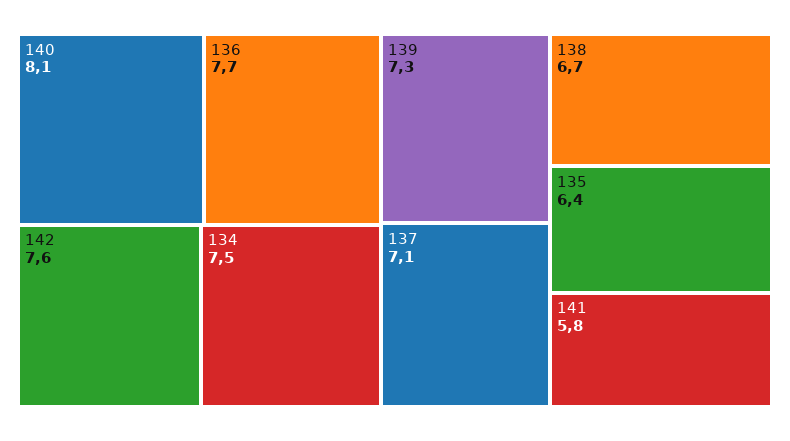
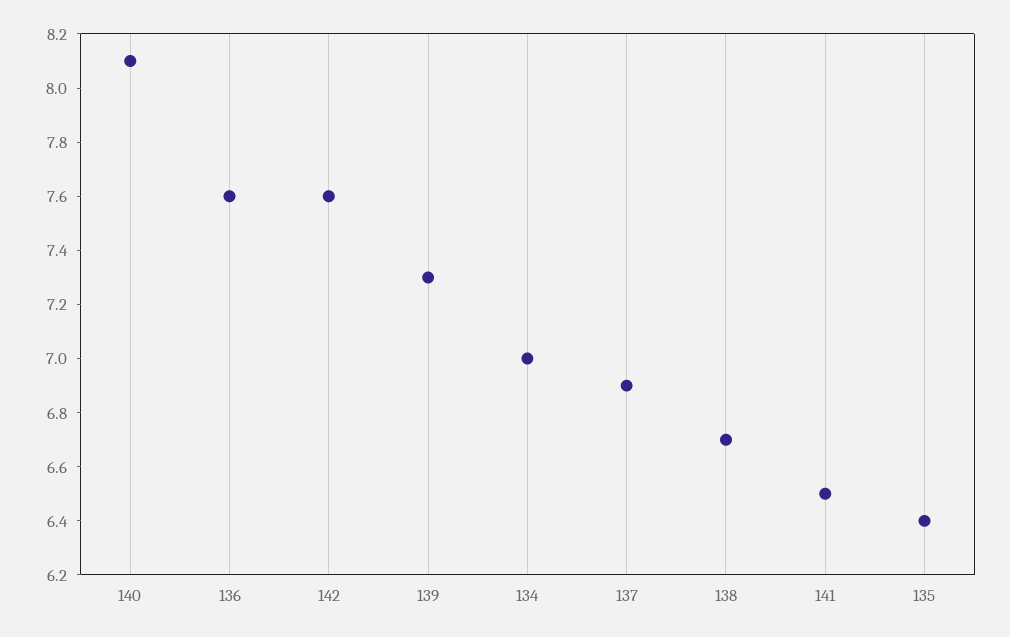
136: 7.7 -> 7.6
134: 7.5 -> 7
137: 7.1 -> 6.9
141: 5.8 -> 6.5

